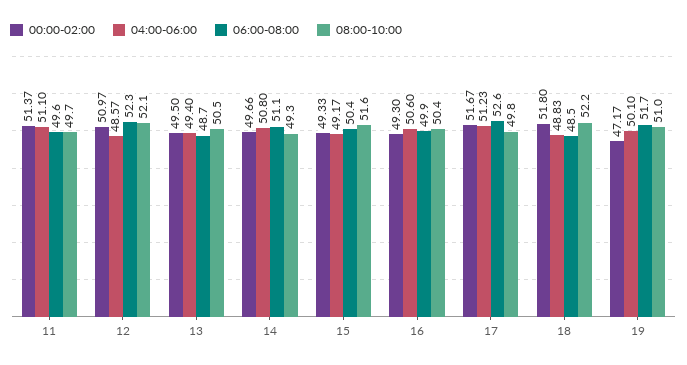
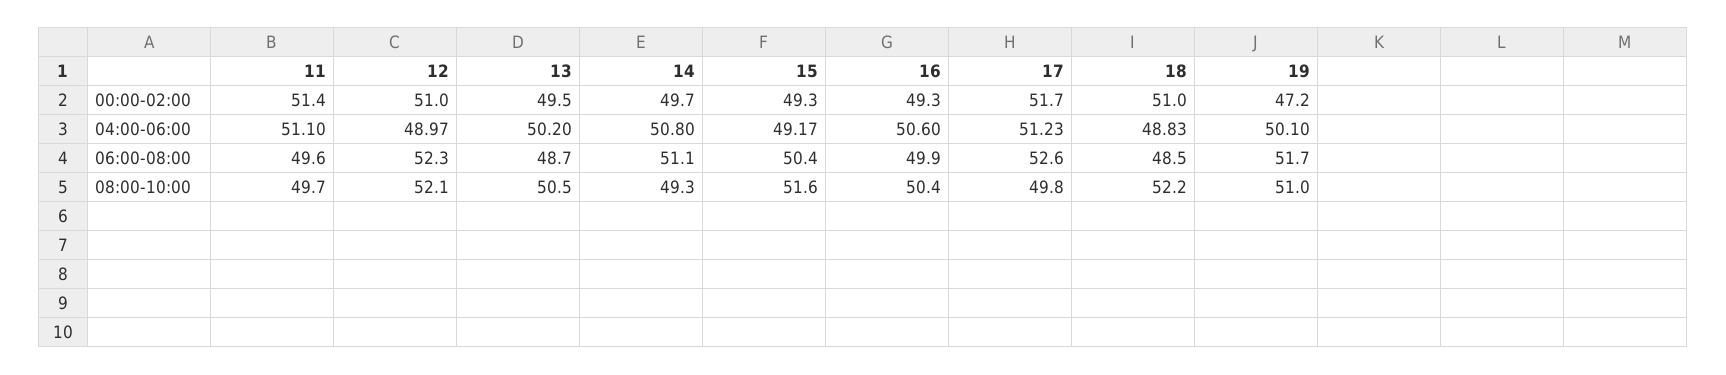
04:00-06:00, 12: 48.57 -> 48.97
04:00-06:00, 13: 49.4 -> 50.2
00:00-02:00, 18: 51.8 -> 51

